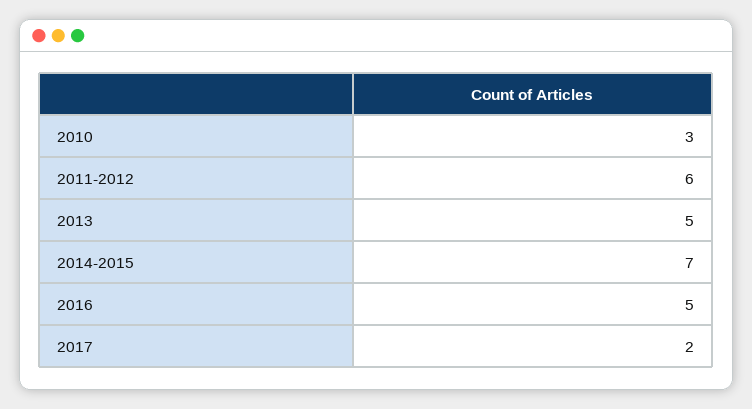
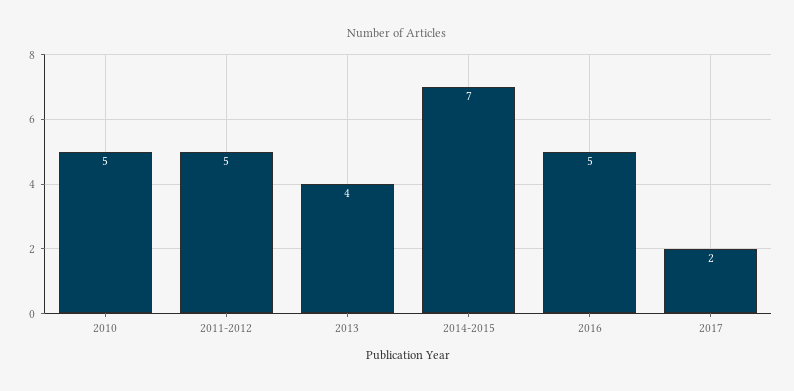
2010: 3 -> 5
2011-2012: 6 -> 5
2013: 5 -> 4

